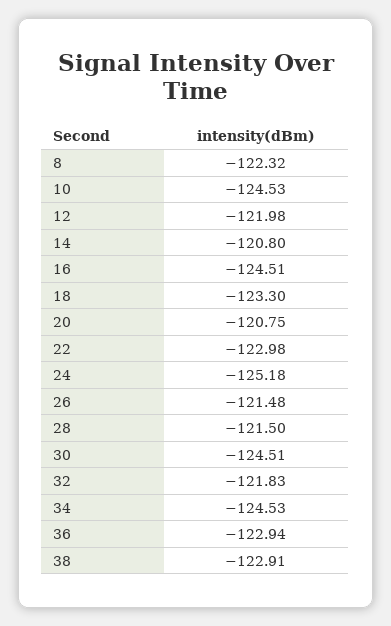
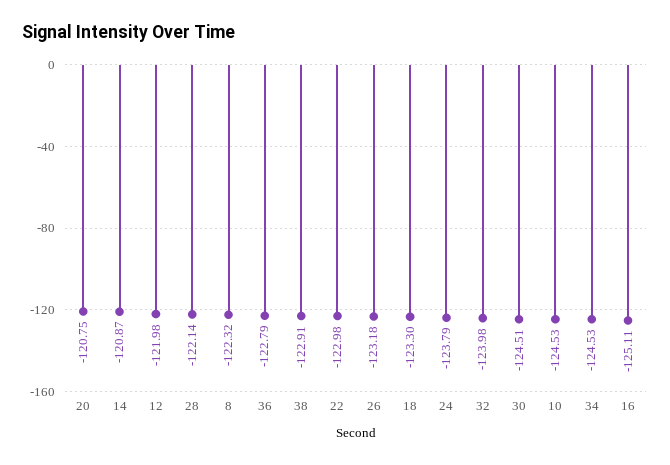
14: -120.8 -> -120.87
16: -124.51 -> -125.11
24: -125.18 -> -123.79
26: -121.48 -> -123.18
28: -121.5 -> -122.14
32: -121.83 -> -123.98
36: -122.94 -> -122.79

